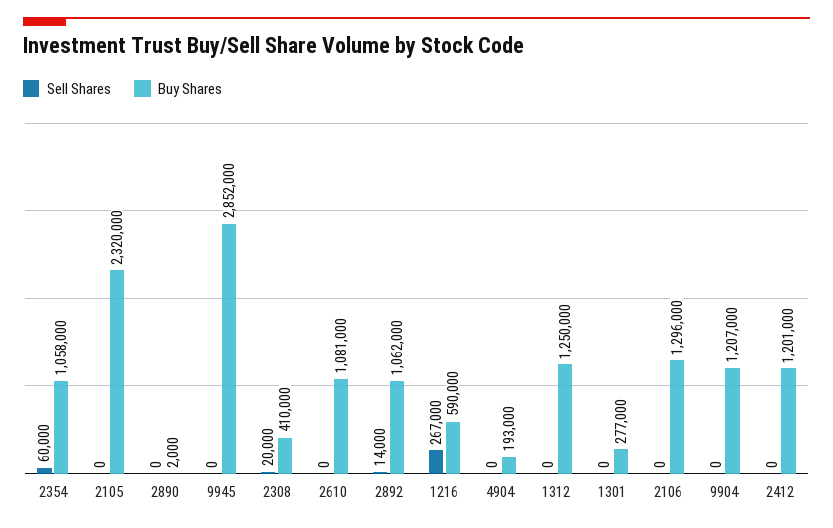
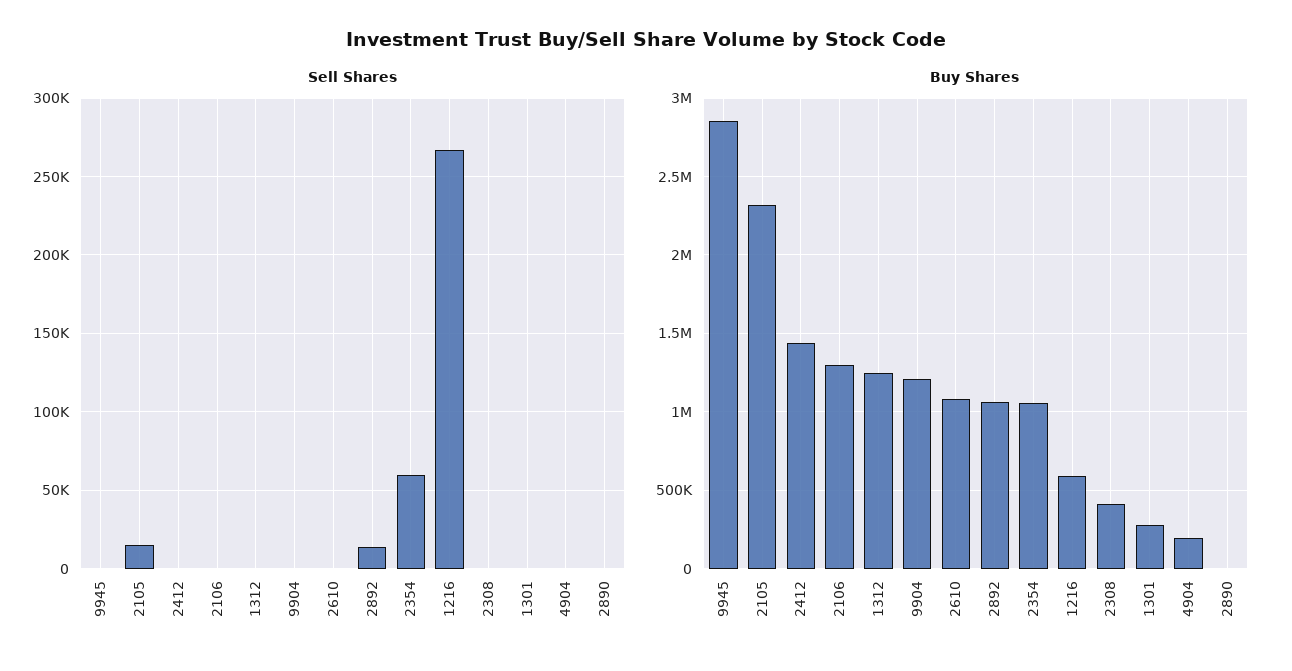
Sell Shares, 2105: 0 -> 15000
Sell Shares, 2308: 20000 -> 0
Buy Shares, 2412: 1201000 -> 1450000

